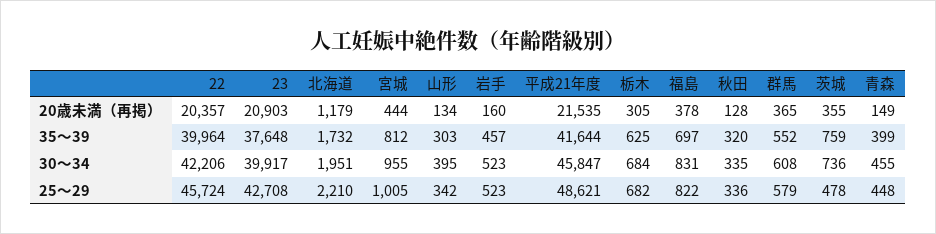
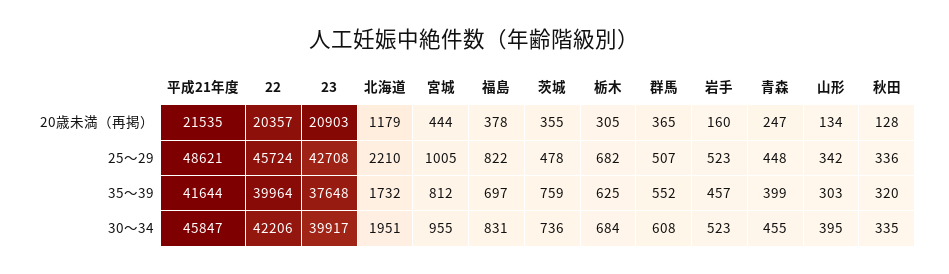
青森, 20歳未満（再掲）: 149 -> 247
群馬, 25～29: 579 -> 507

